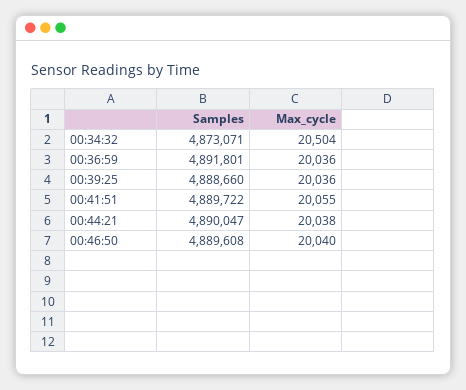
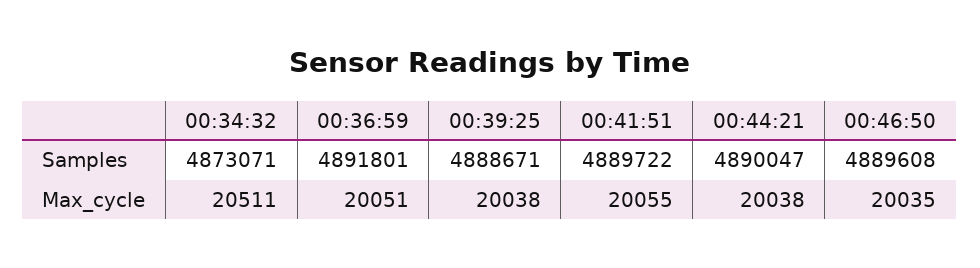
Max_cycle, 00:34:32: 20504 -> 20511
Max_cycle, 00:36:59: 20036 -> 20051
Samples, 00:39:25: 4888660 -> 4888671
Max_cycle, 00:39:25: 20036 -> 20038
Max_cycle, 00:46:50: 20040 -> 20035

